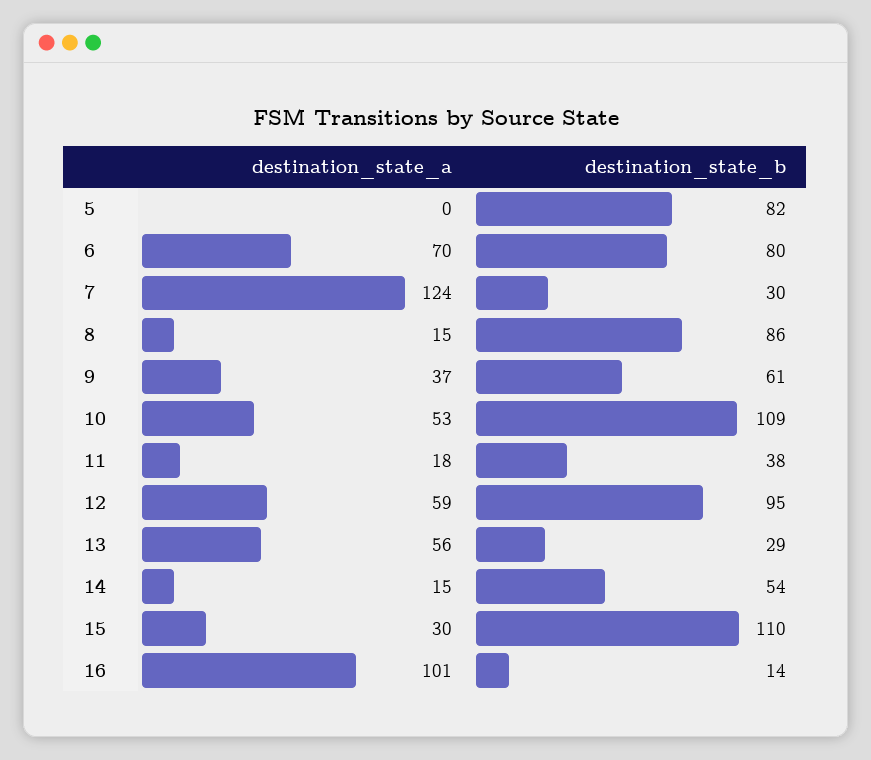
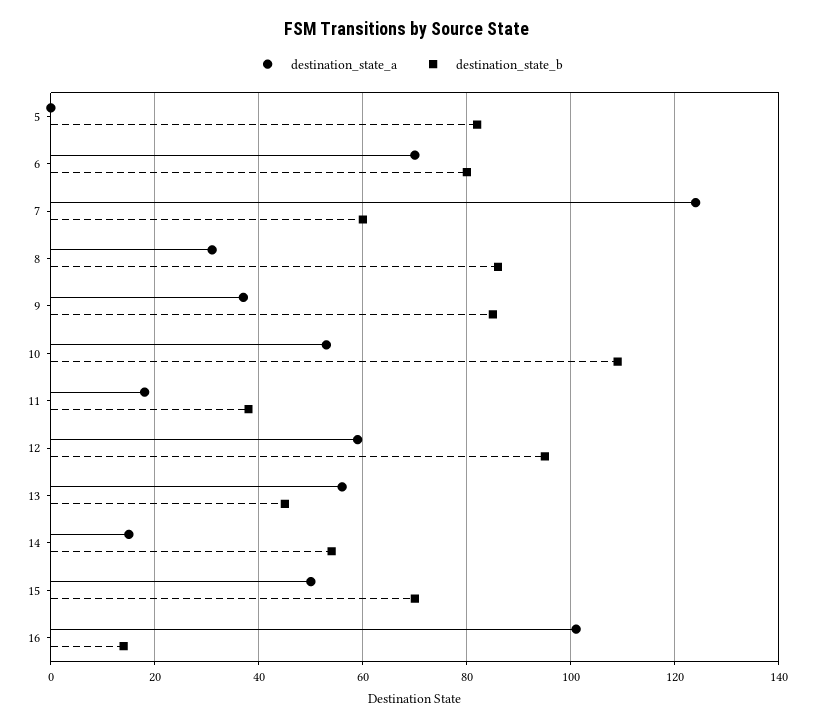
destination_state_b, 7: 30 -> 60
destination_state_a, 8: 15 -> 30
destination_state_b, 9: 61 -> 85
destination_state_b, 13: 29 -> 45
destination_state_a, 15: 30 -> 50
destination_state_b, 15: 110 -> 70

